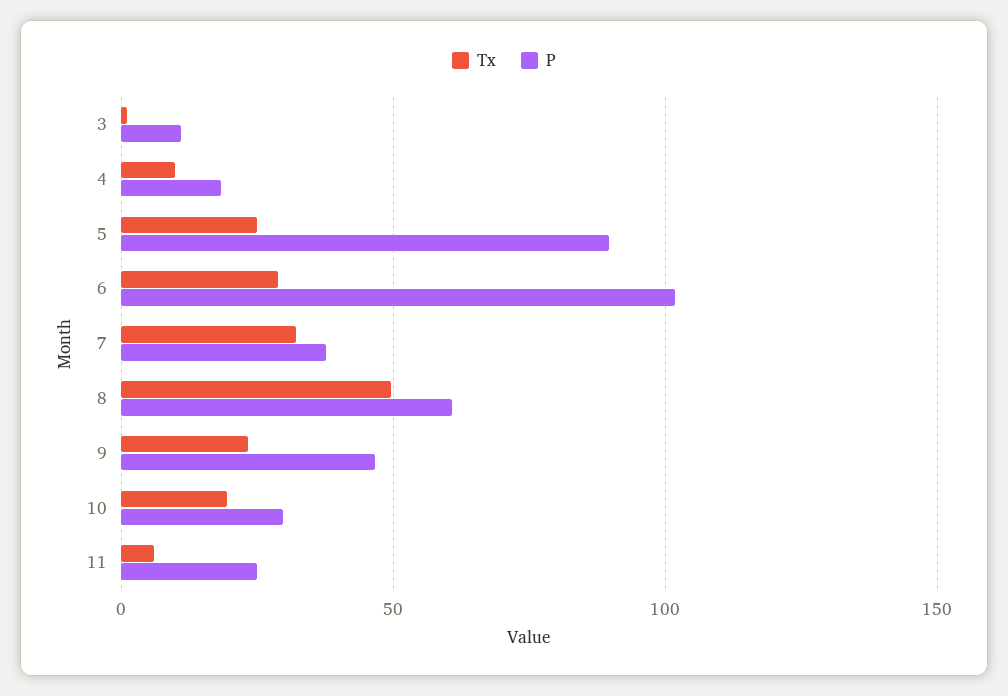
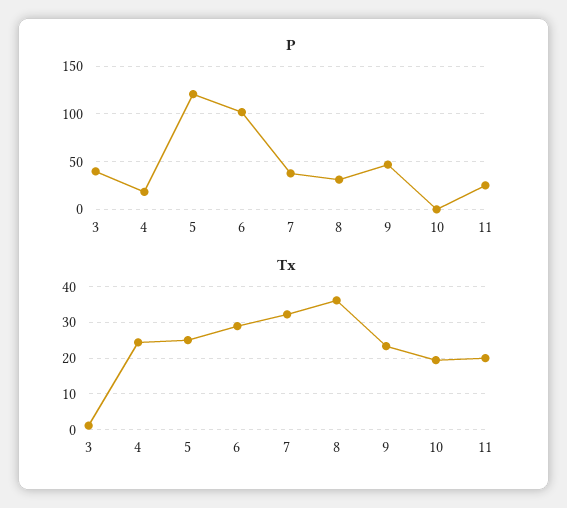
P, 3: 10 -> 40
Tx, 4: 10 -> 24
P, 5: 90 -> 120
Tx, 8: 50 -> 36
P, 8: 60 -> 30
P, 10: 30 -> 0
Tx, 11: 5 -> 20

